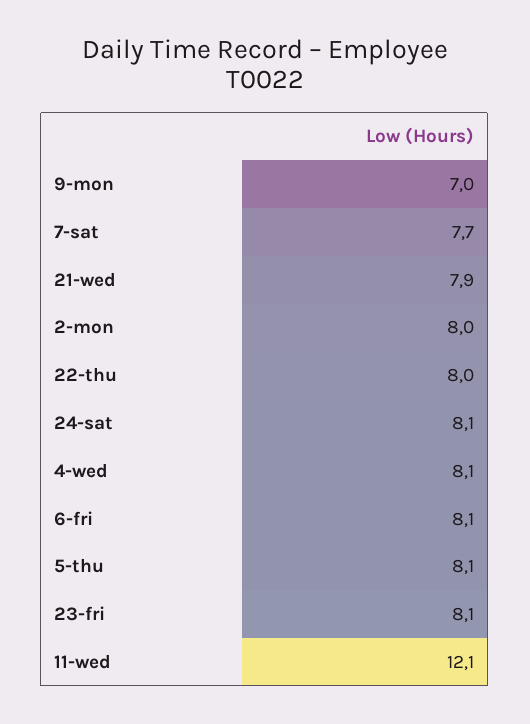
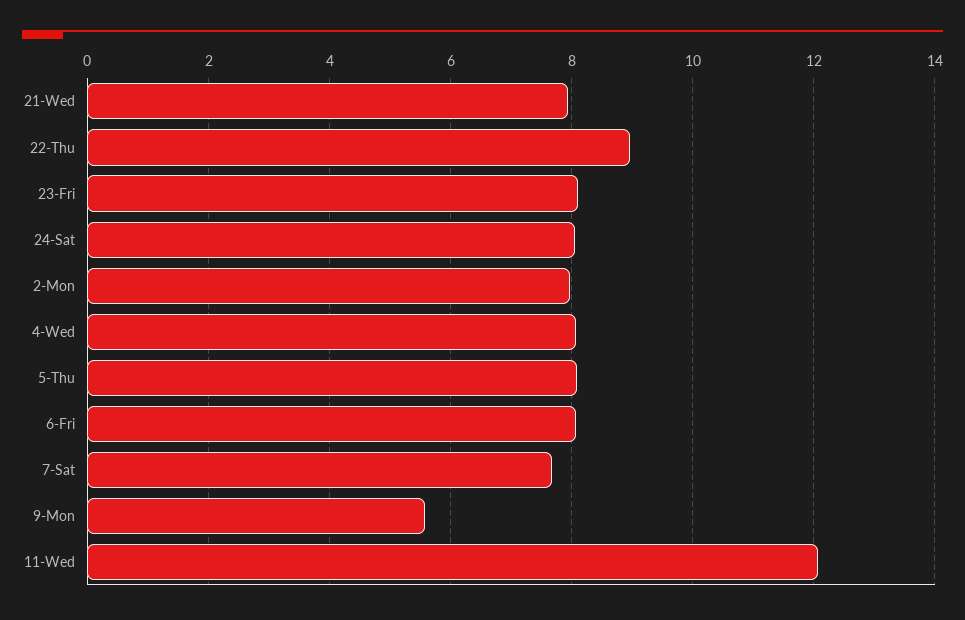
9-mon: 7 -> 5.6
22-thu: 8 -> 9

